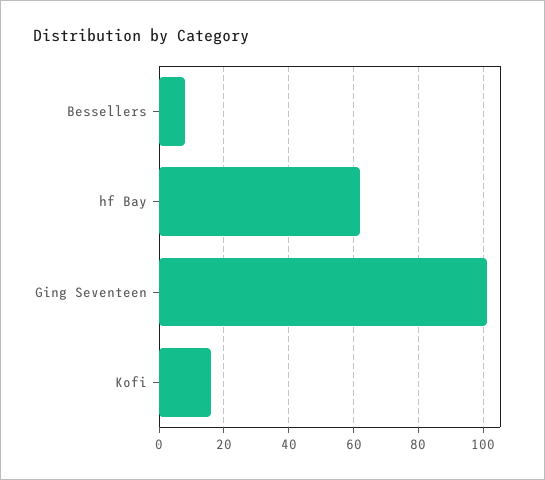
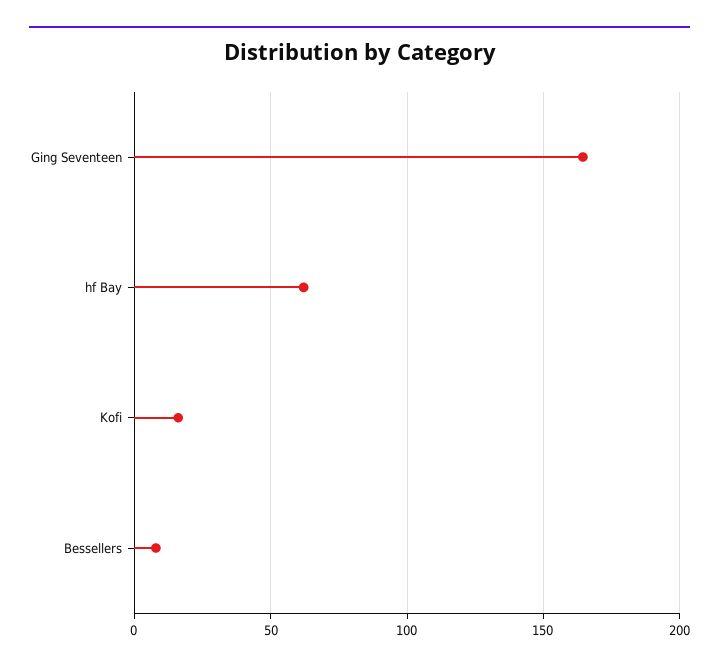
Ging Seventeen: 102 -> 165

